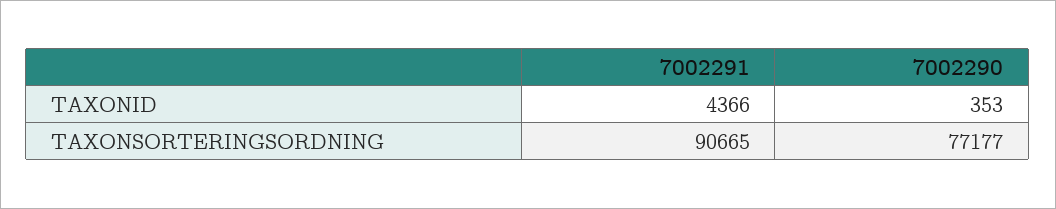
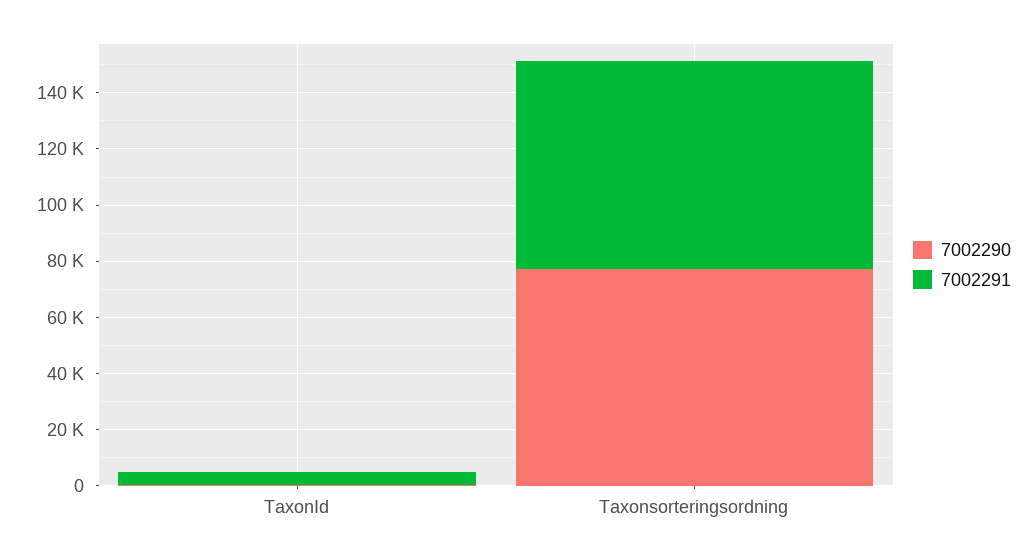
7002291, TAXONSORTERINGSORDNING: 90665 -> 75000

